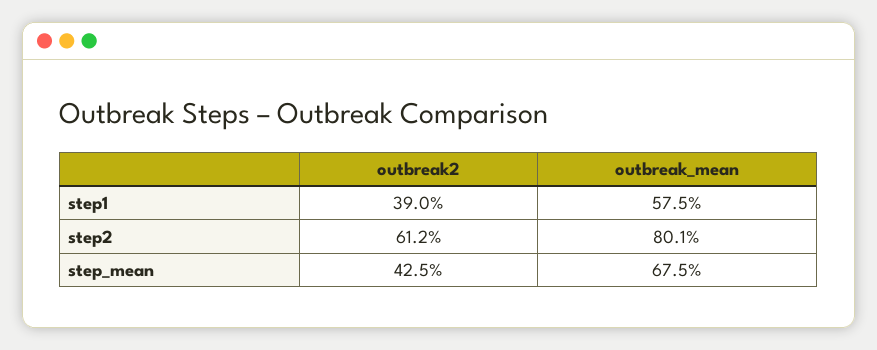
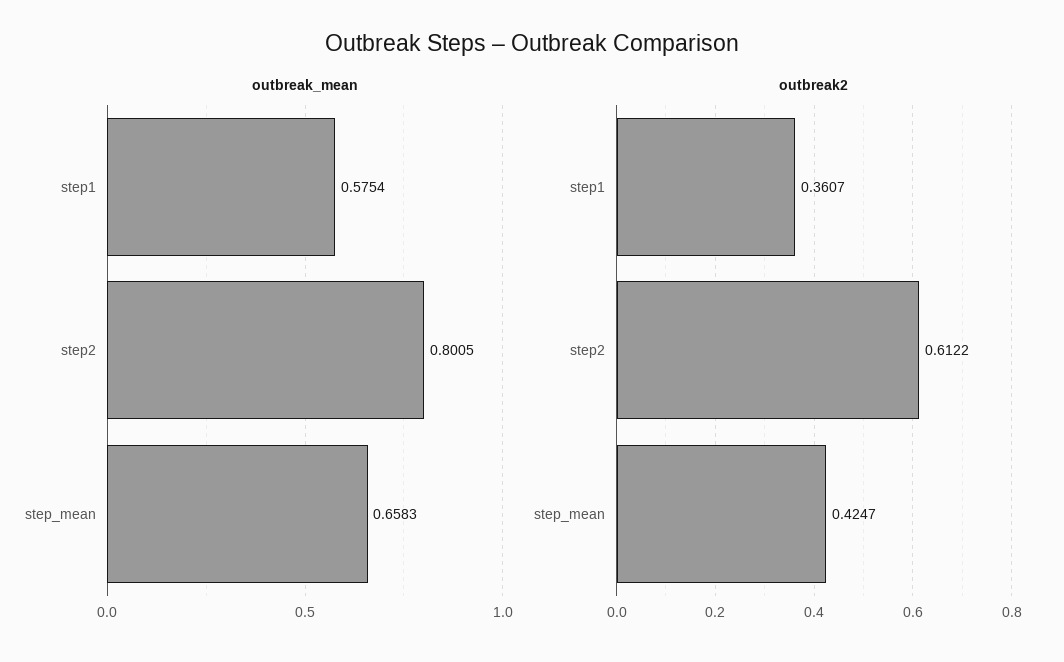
outbreak2, step1: 0.39 -> 0.3607
outbreak_mean, step_mean: 0.675 -> 0.6583

